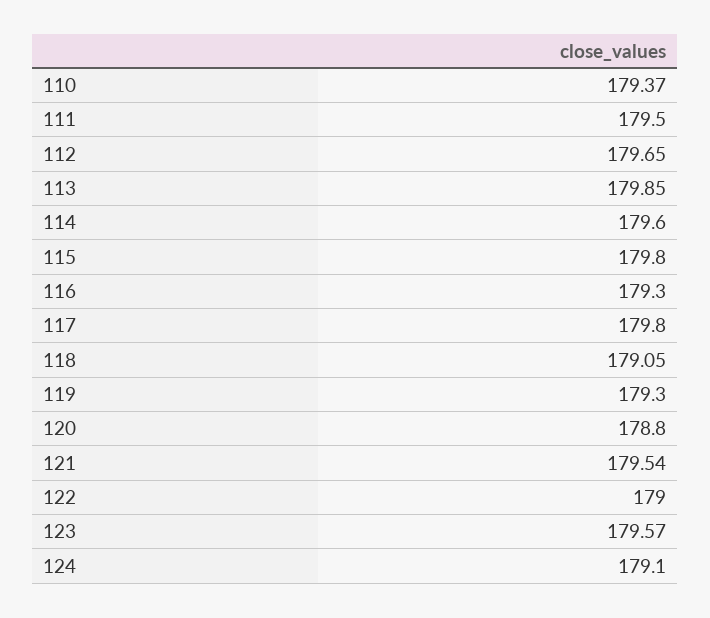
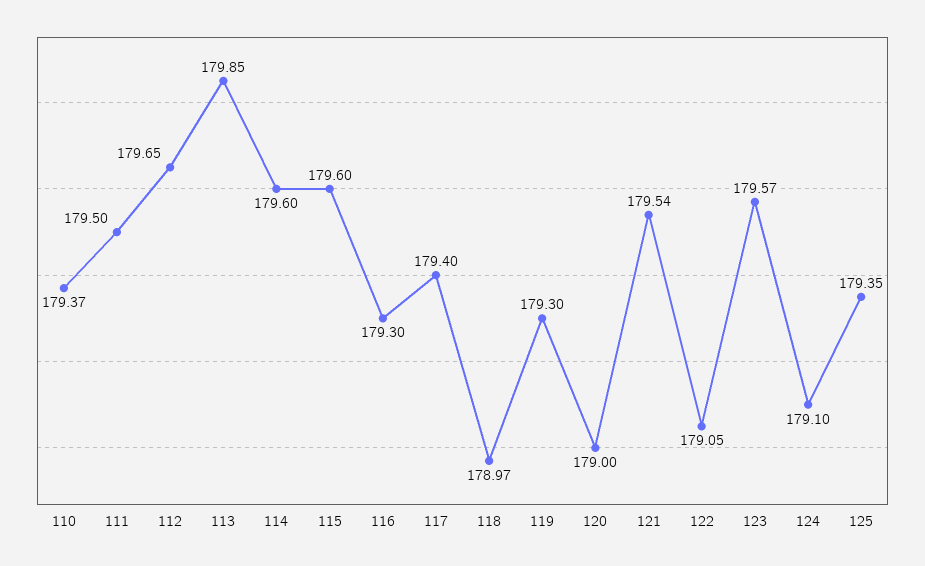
115: 179.8 -> 179.6
117: 179.8 -> 179.4
118: 179.05 -> 178.97
120: 178.8 -> 179
122: 179 -> 179.05
125: none -> 179.35

